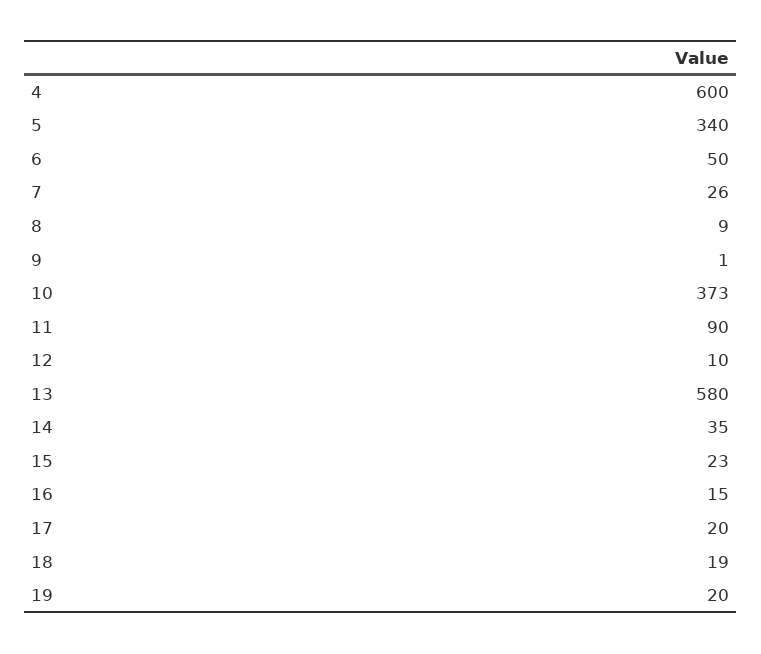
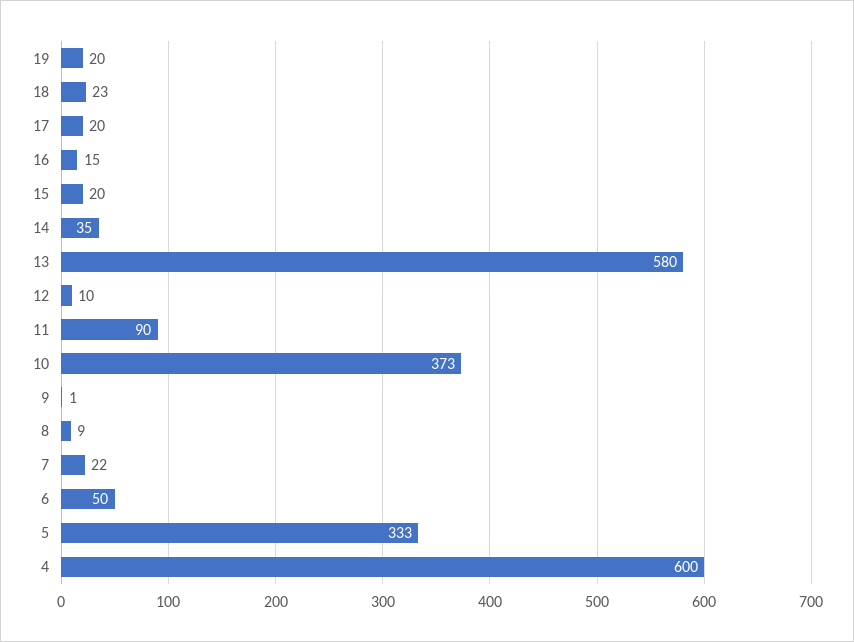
5: 340 -> 333
7: 26 -> 22
15: 23 -> 20
18: 19 -> 23

